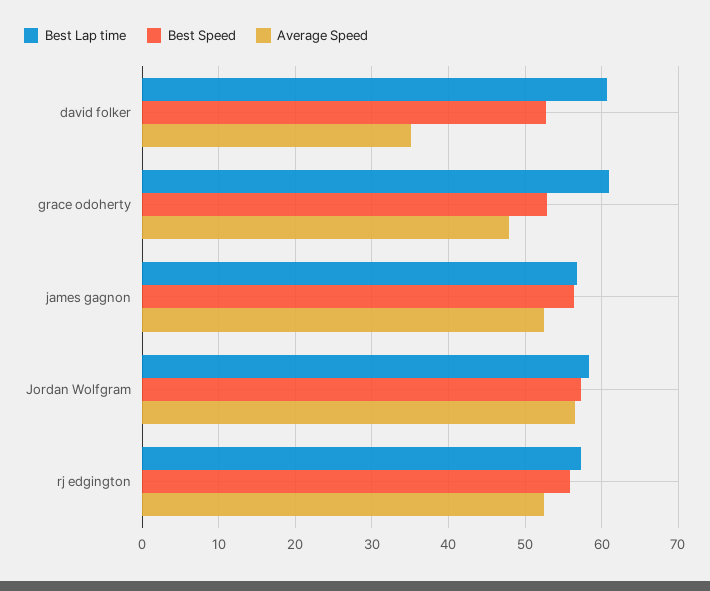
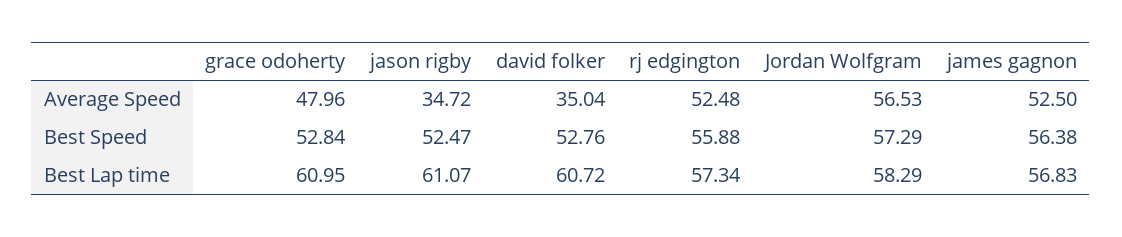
Average Speed, jason rigby: none -> 34.72
Best Speed, jason rigby: none -> 52.47
Best Lap time, jason rigby: none -> 61.07

